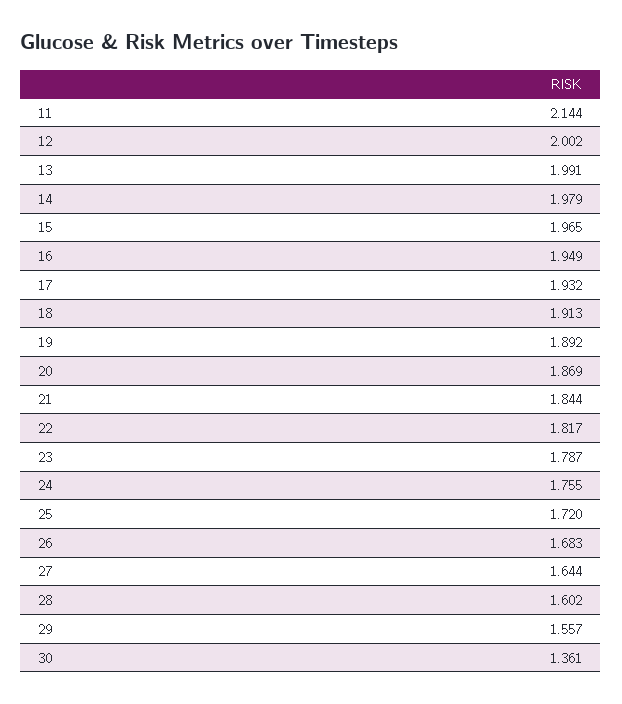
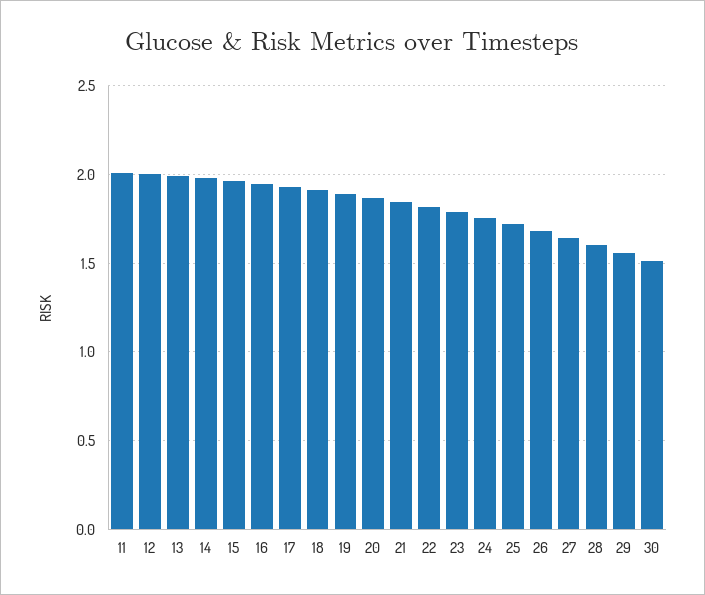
11: 2.144 -> 2
30: 1.361 -> 1.5

